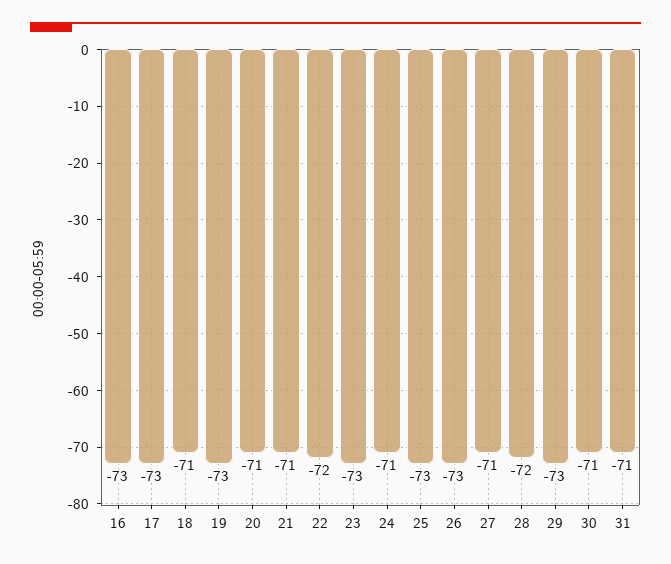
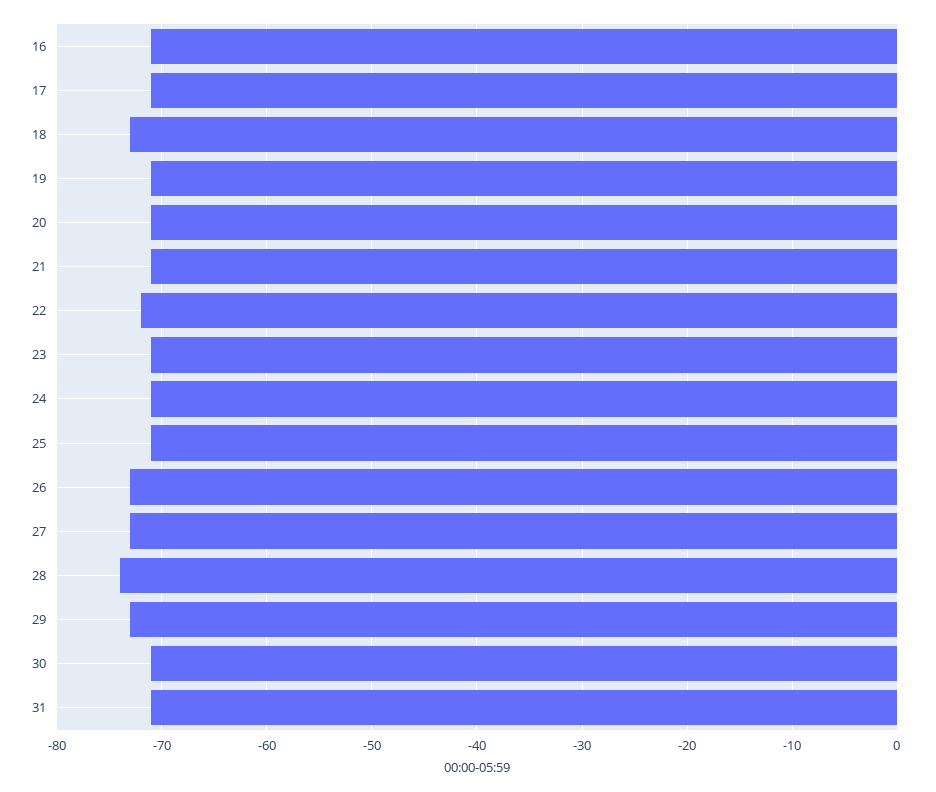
16: -73 -> -71
17: -73 -> -71
18: -71 -> -73
19: -73 -> -71
23: -73 -> -71
25: -73 -> -71
27: -71 -> -73
28: -72 -> -74

